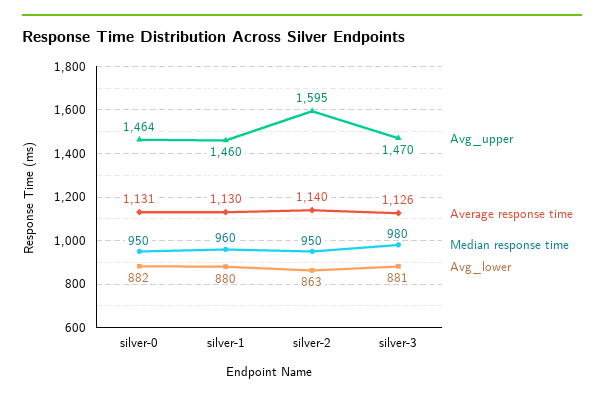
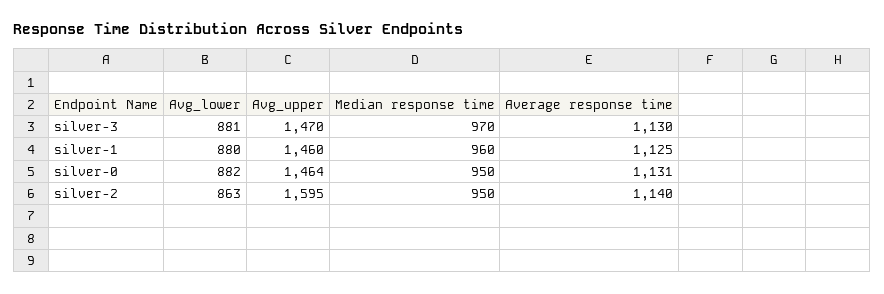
Average response time, silver-1: 1130 -> 1125
Average response time, silver-3: 1126 -> 1130
Median response time, silver-3: 980 -> 970

